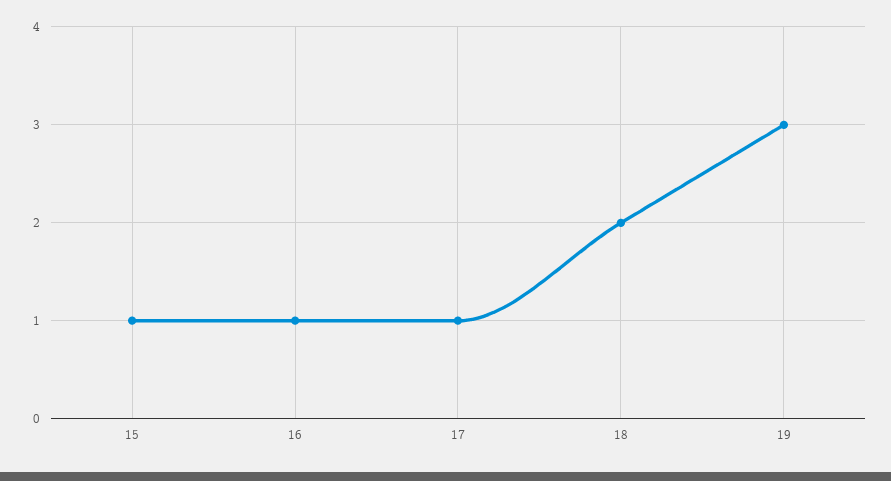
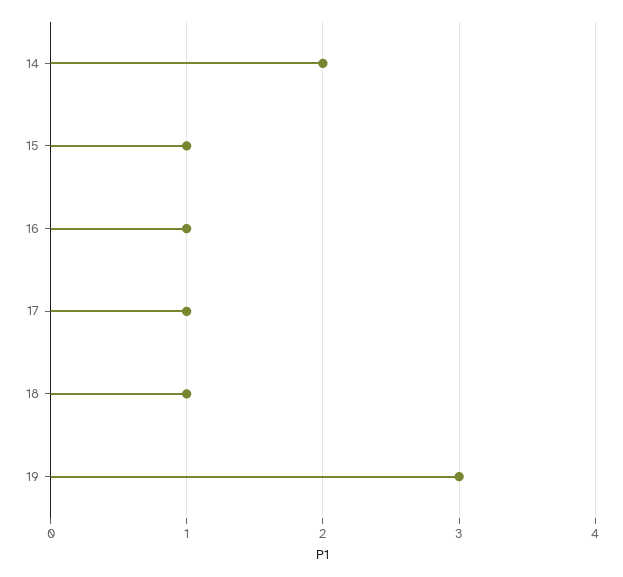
18: 2 -> 1
14: none -> 2

